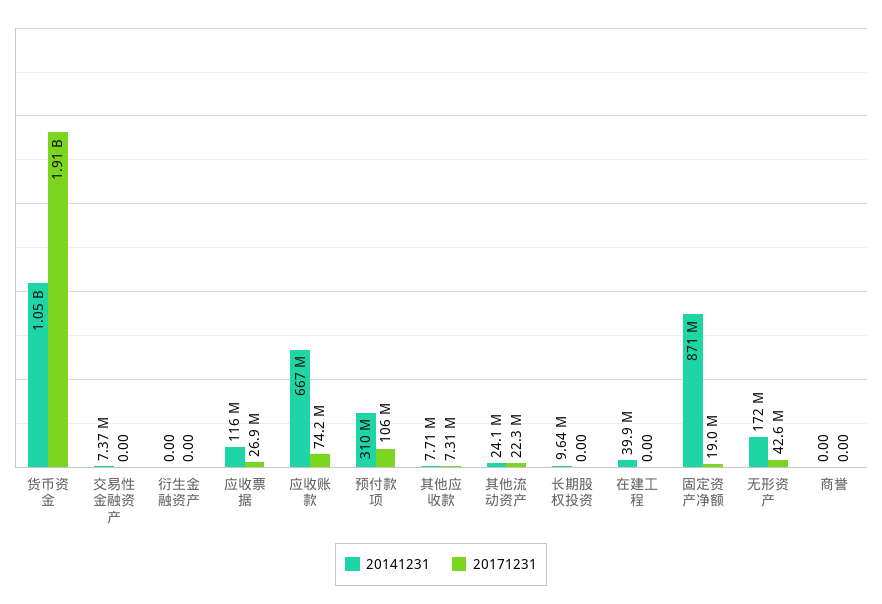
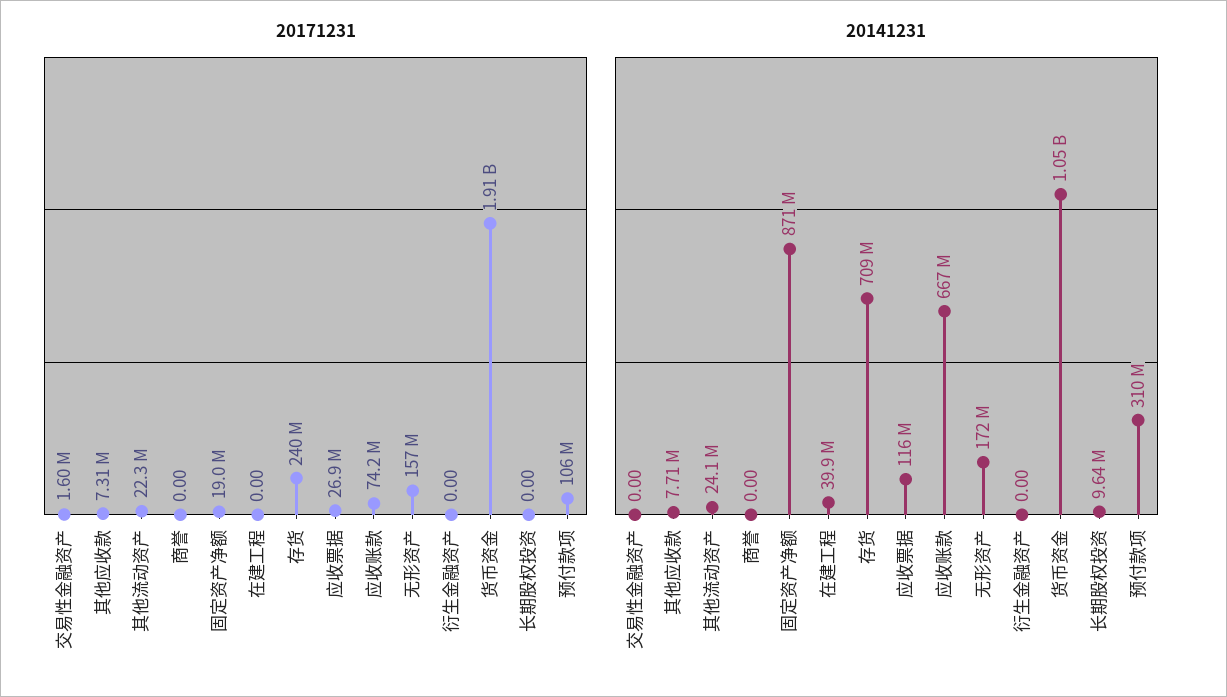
20141231, 交易性金融资产: 7370000 -> 0
20171231, 交易性金融资产: 0 -> 1600000
20171231, 无形资产: 42600000 -> 157000000
20171231, 存货: none -> 240000000
20141231, 存货: none -> 709000000

